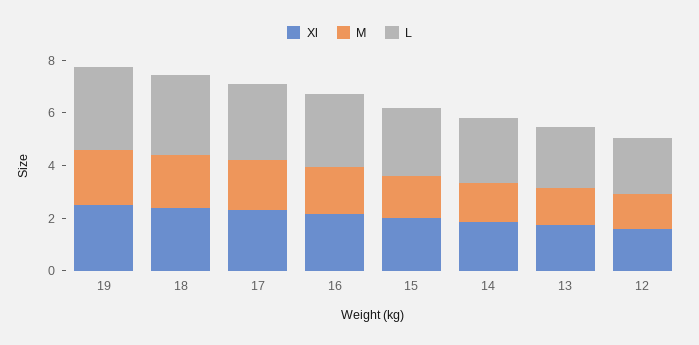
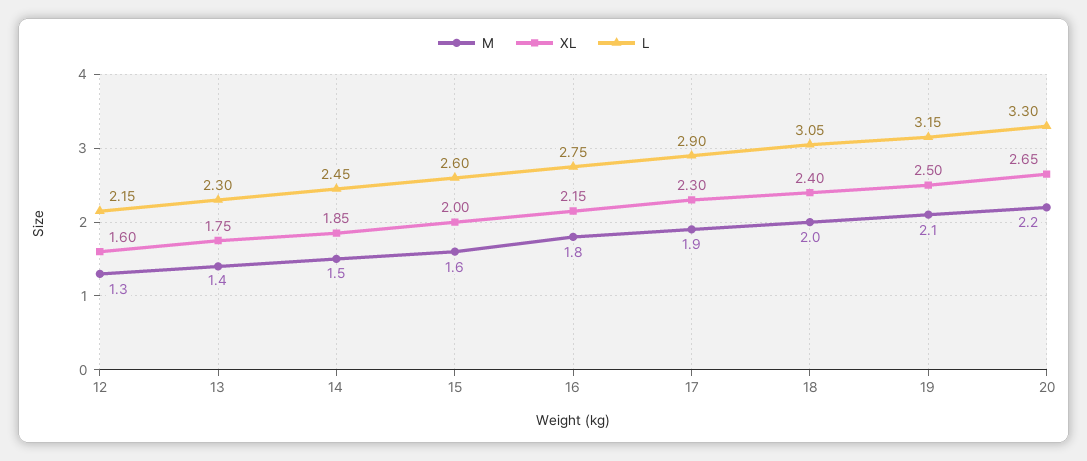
M, 20: none -> 2.2
Xl, 20: none -> 2.65
L, 20: none -> 3.3

